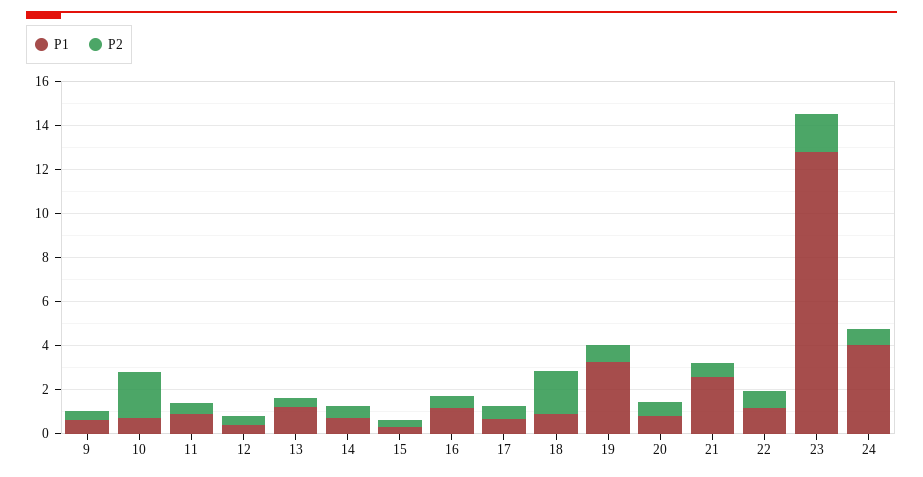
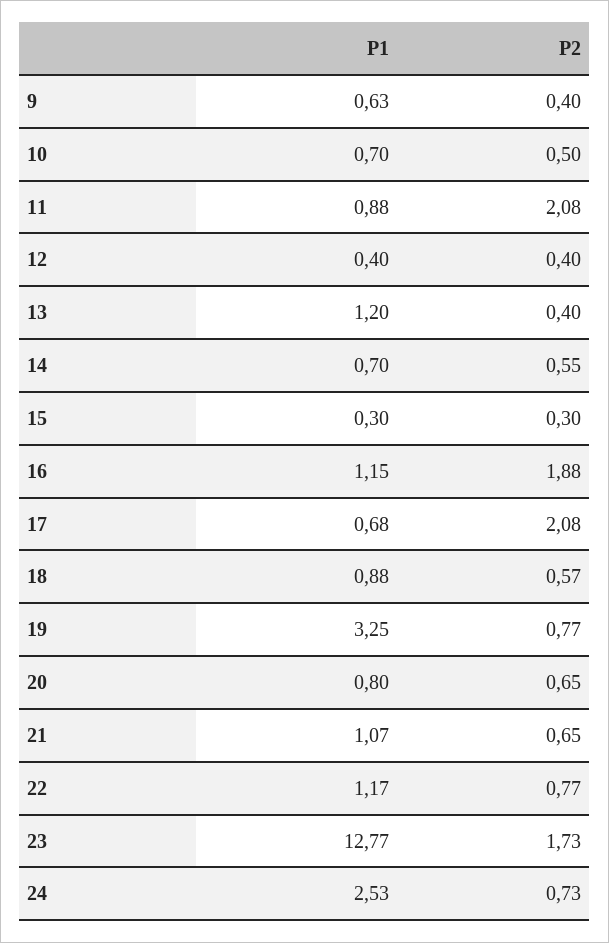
P2, 10: 2 -> 0.5
P2, 11: 0.5 -> 2.08
P2, 16: 0.5 -> 1.88
P2, 17: 0.5 -> 2.08
P2, 18: 2 -> 0.57
P1, 21: 2.5 -> 1.07
P1, 24: 4 -> 2.53

